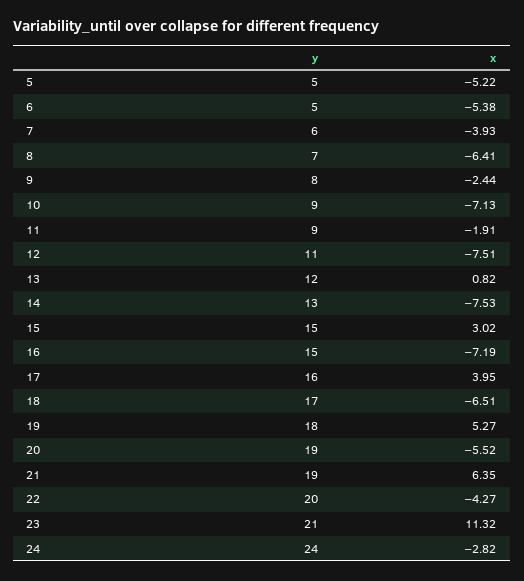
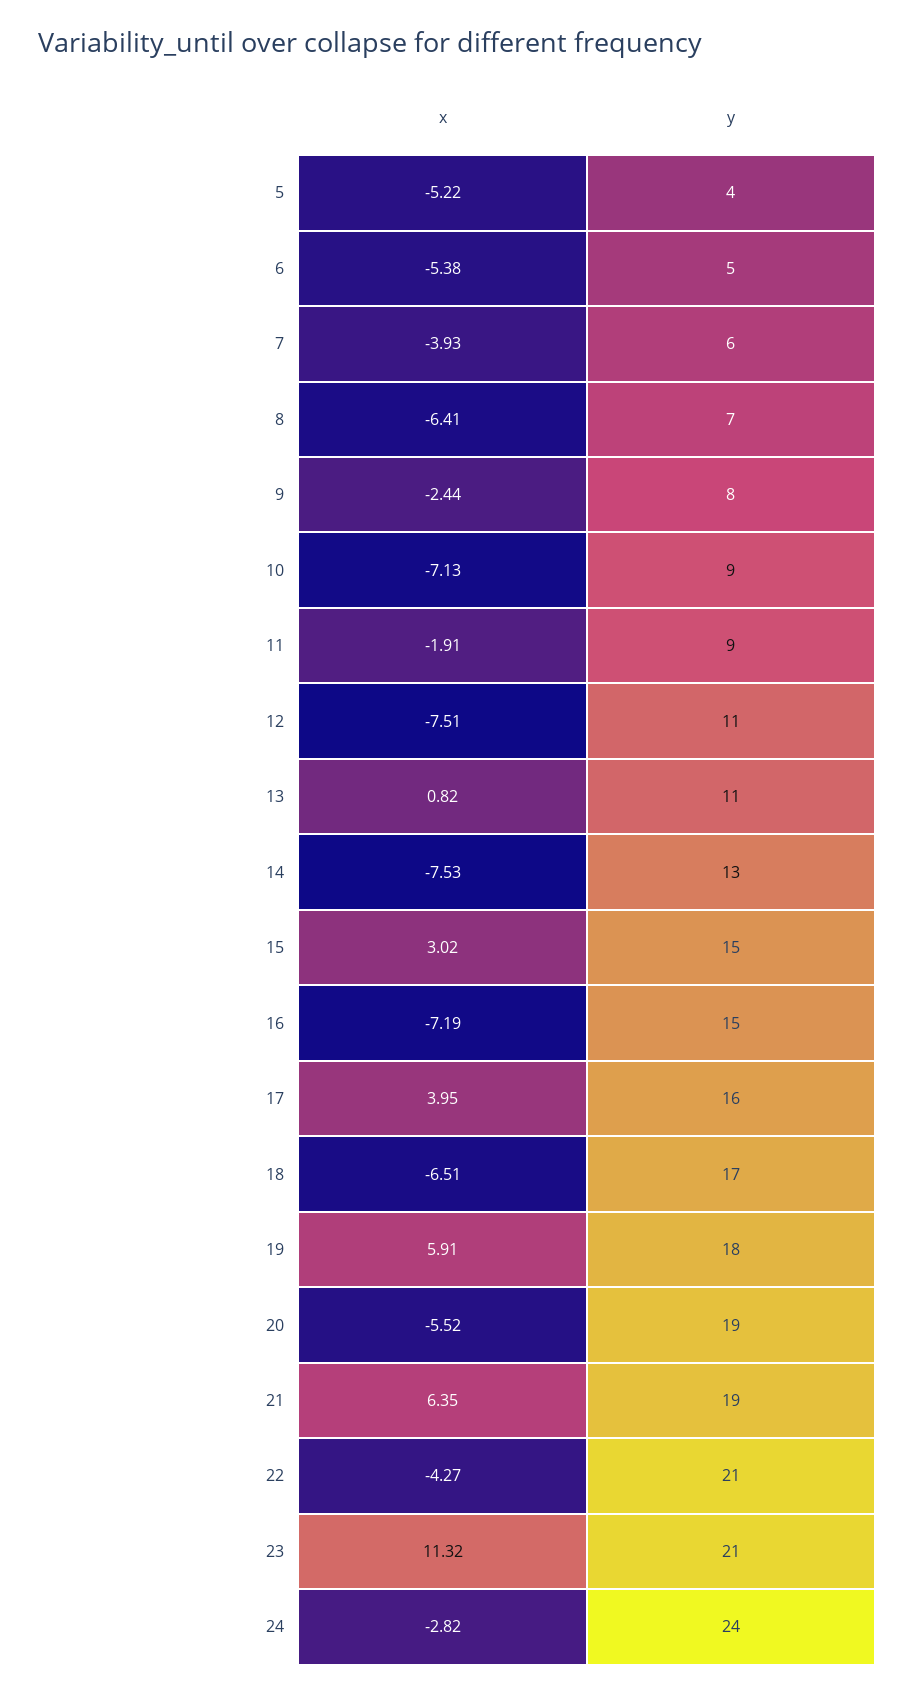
y, 5: 5 -> 4
y, 13: 12 -> 11
x, 19: 5.27 -> 5.91
y, 22: 20 -> 21

